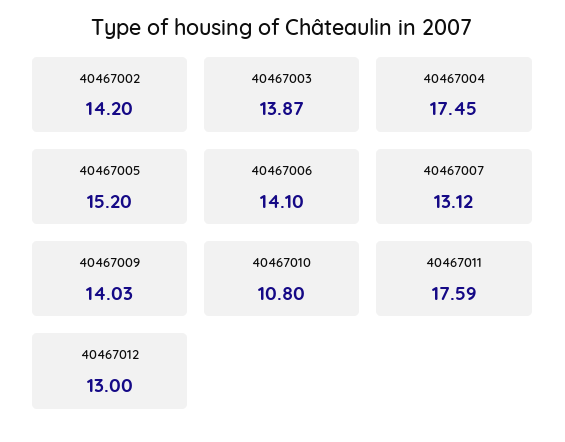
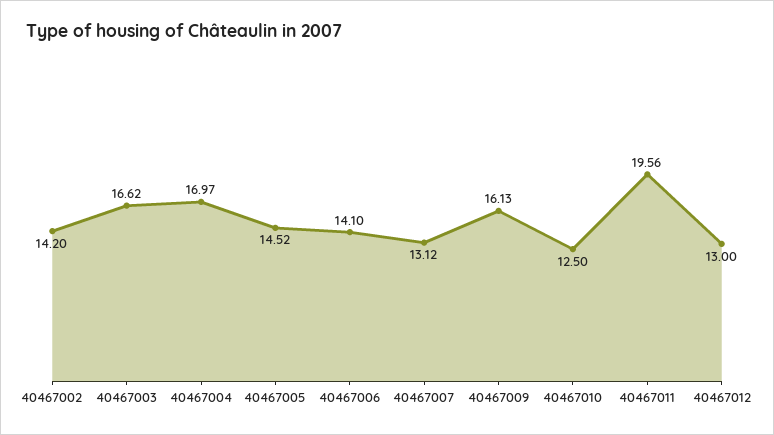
40467003: 13.87 -> 16.62
40467004: 17.45 -> 16.97
40467005: 15.2 -> 14.52
40467009: 14.03 -> 16.13
40467010: 10.8 -> 12.5
40467011: 17.59 -> 19.56

